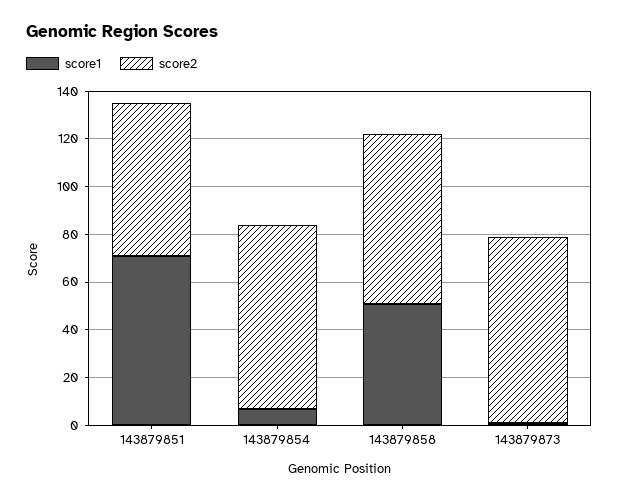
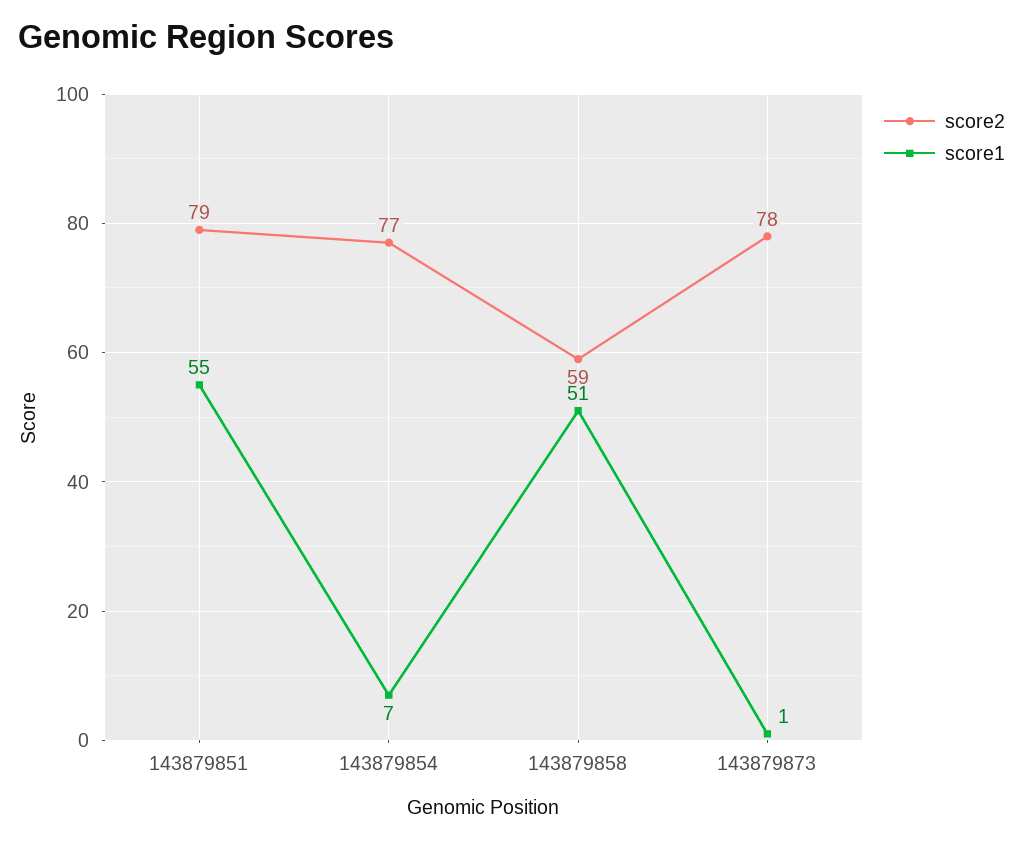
score1, 143879851: 70 -> 55
score2, 143879851: 65 -> 79
score2, 143879858: 70 -> 59

